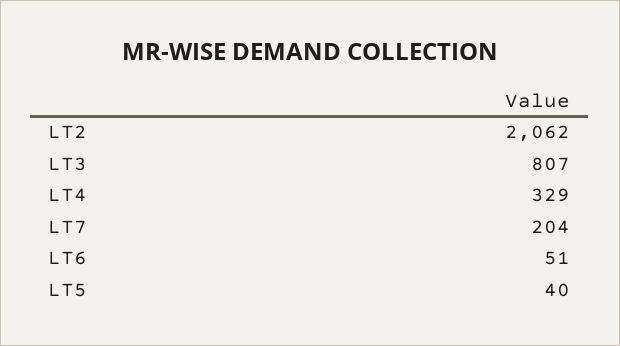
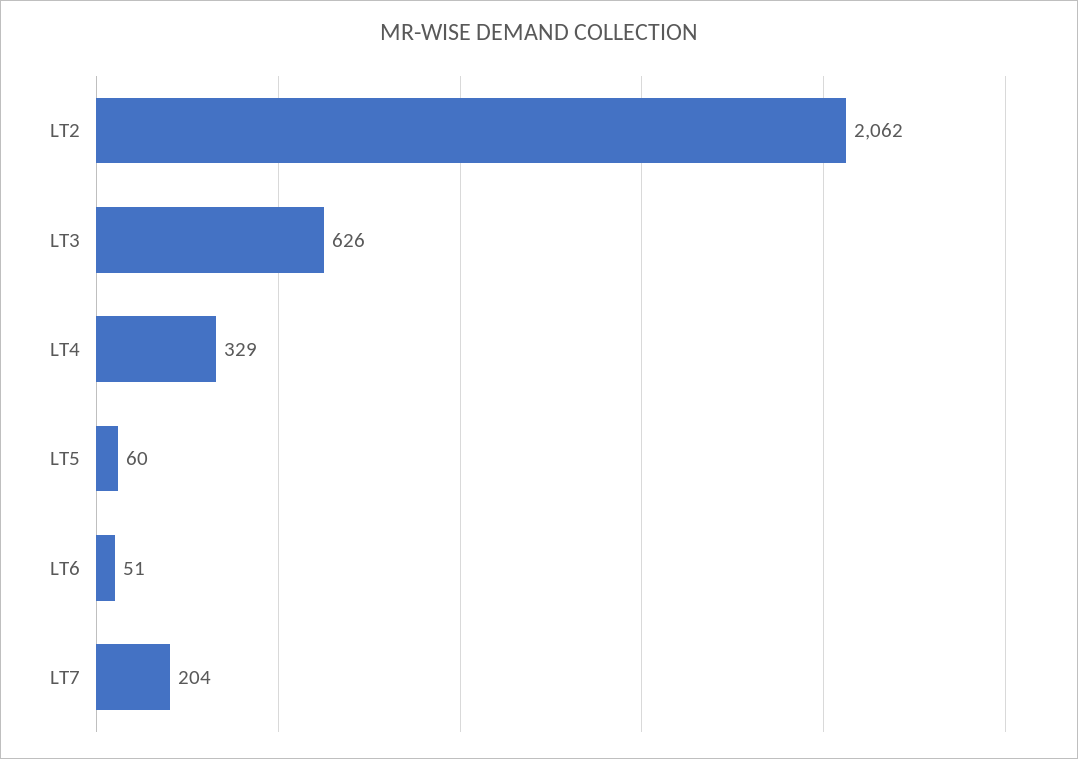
LT3: 807 -> 626
LT5: 40 -> 60

